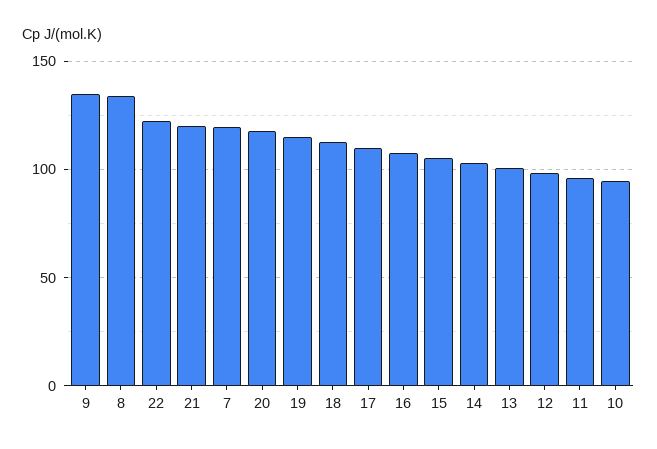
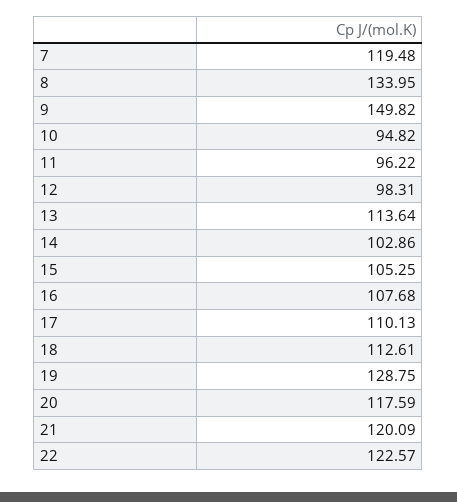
9: 135 -> 149.82
19: 115 -> 128.75
13: 100 -> 113.64

